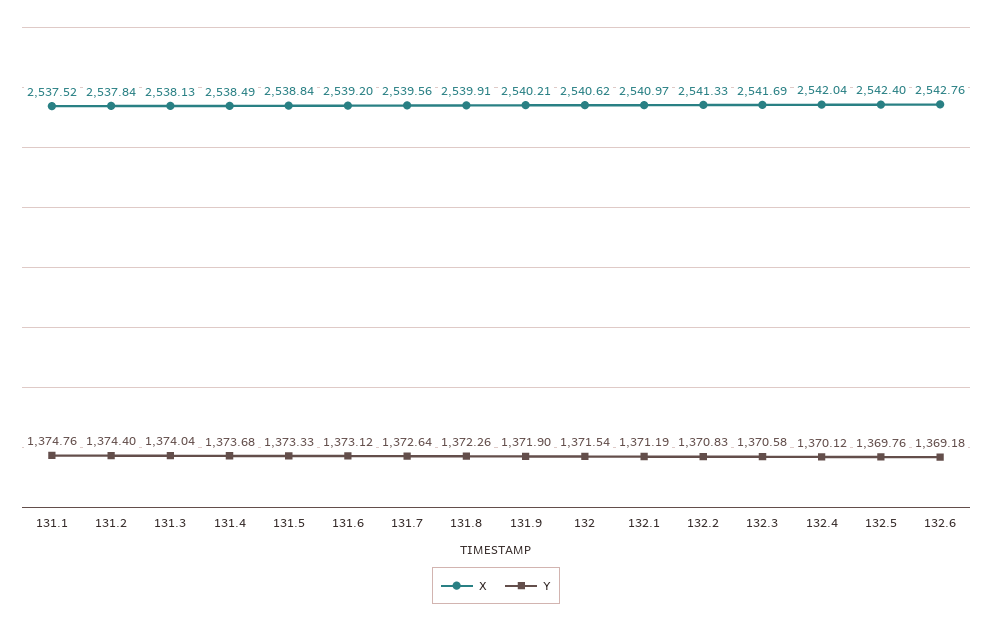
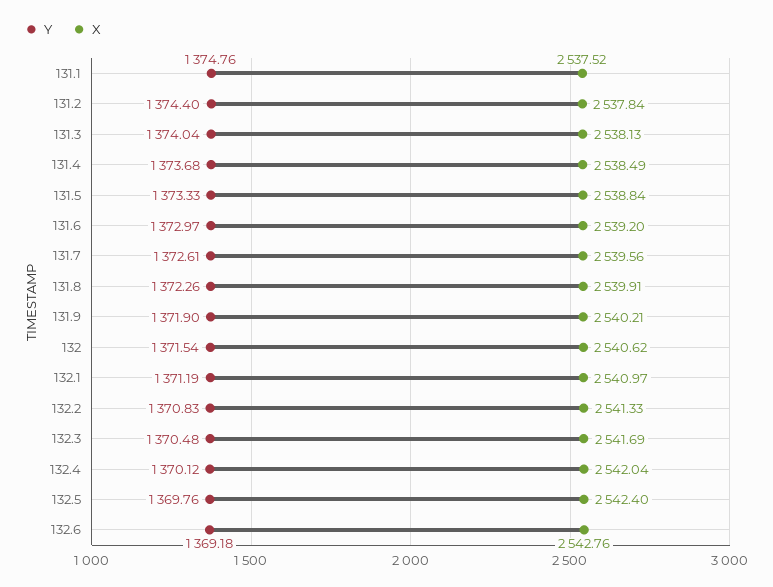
Y, 131.6: 1373.12 -> 1372.97
Y, 131.7: 1372.64 -> 1372.61
Y, 132.3: 1370.58 -> 1370.48

